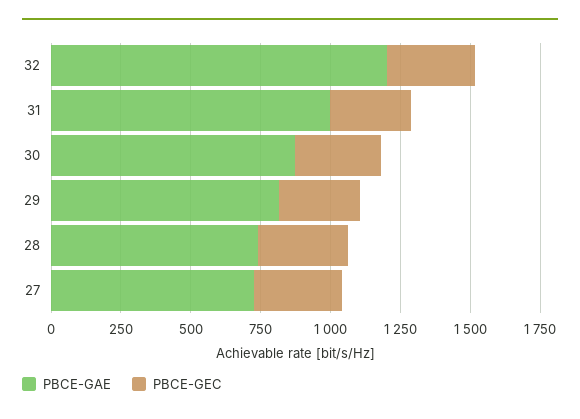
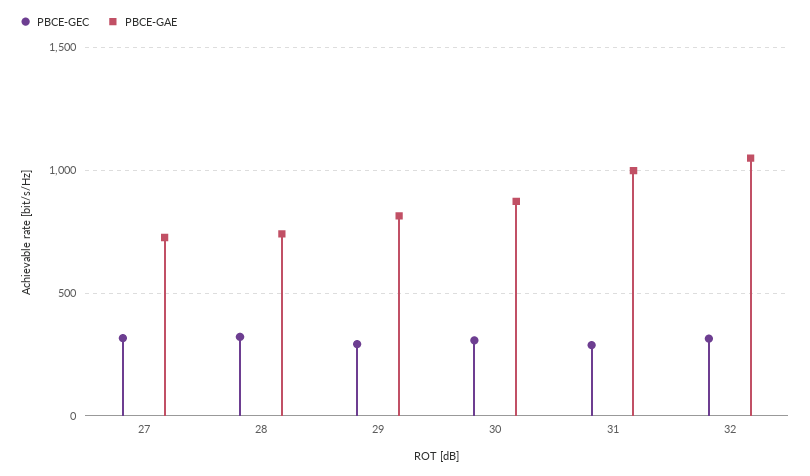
PBCE-GAE, 32: 1200 -> 1050

